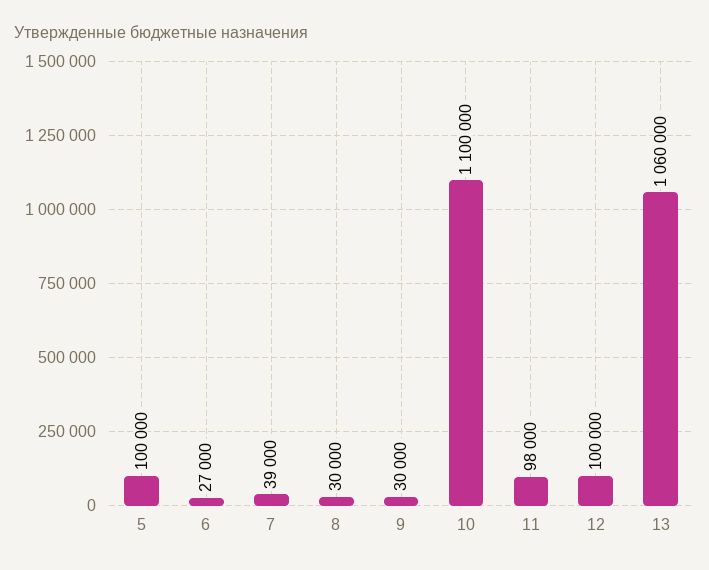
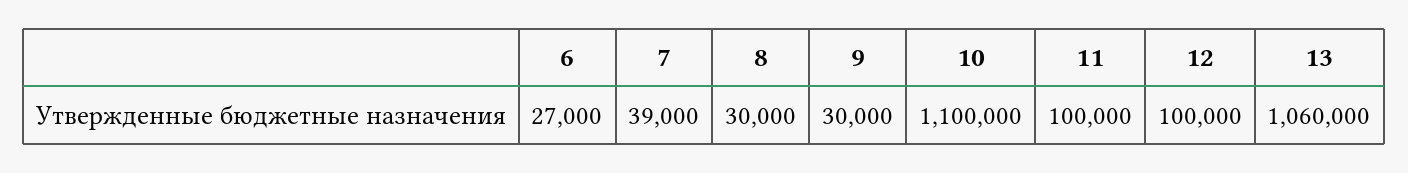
5: 100000 -> none
11: 98000 -> 100000

